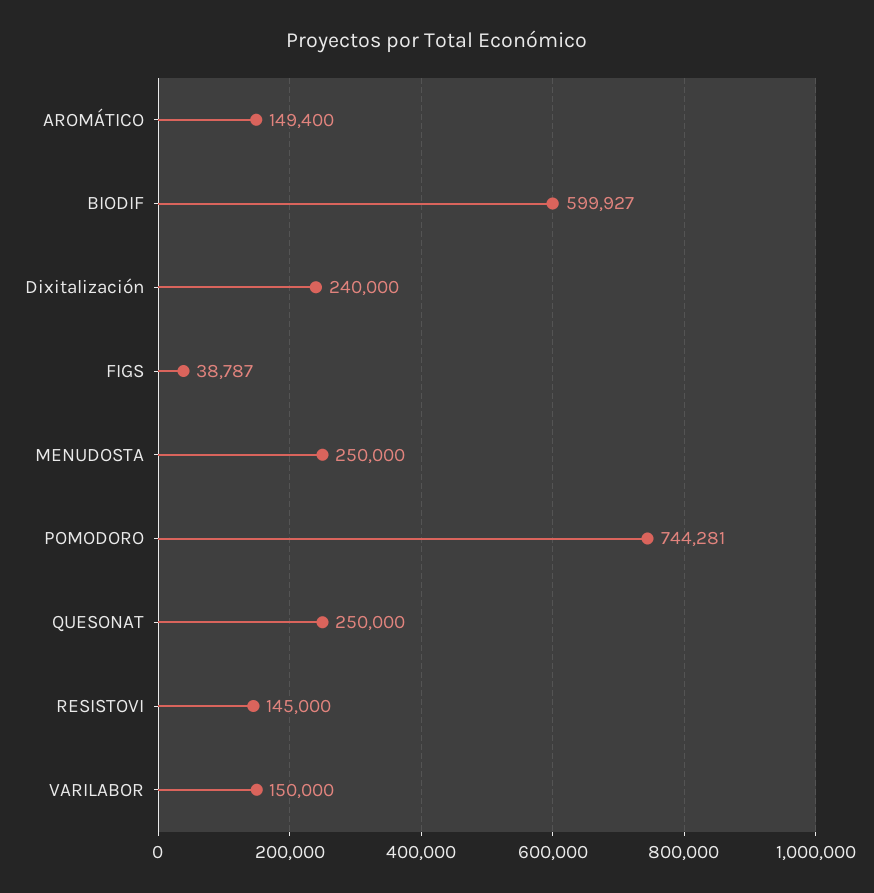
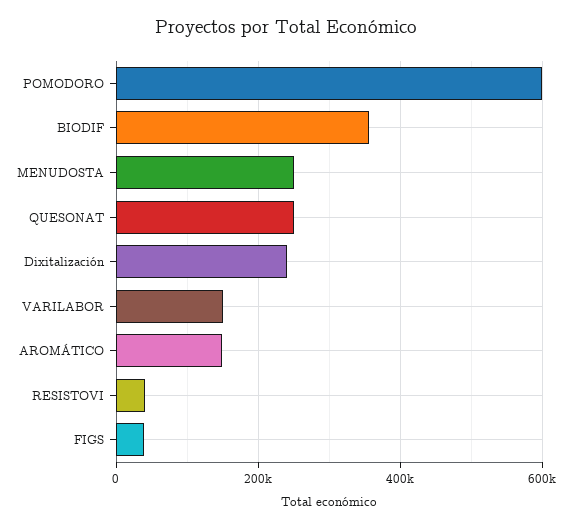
BIODIF: 599927 -> 360000
POMODORO: 744281 -> 600000
RESISTOVI: 145000 -> 40000

